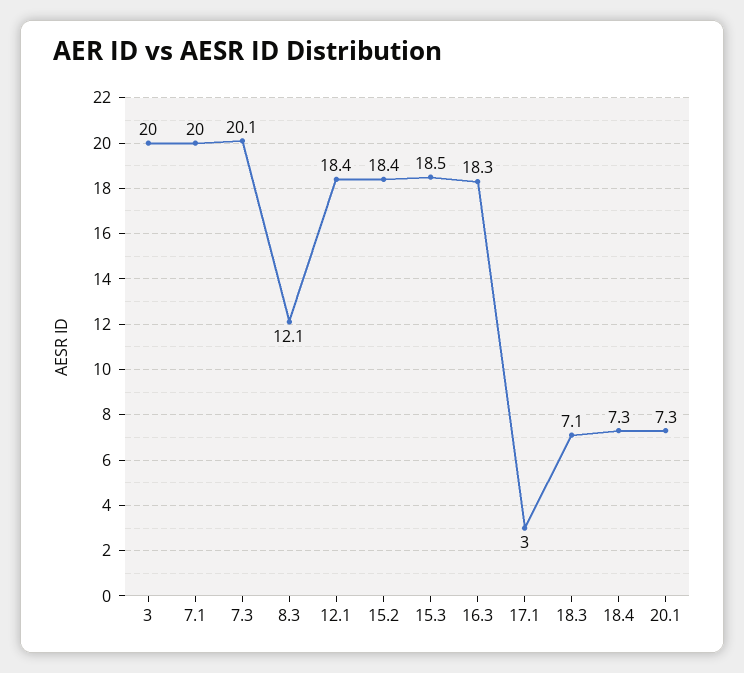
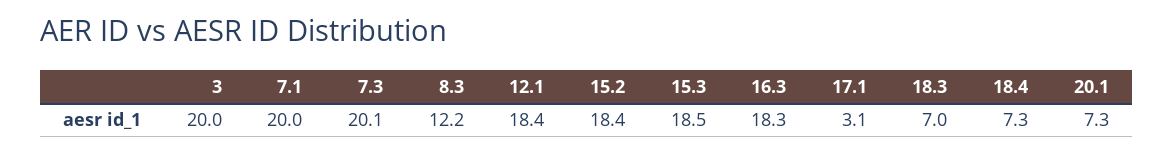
8.3: 12.1 -> 12.2
17.1: 3 -> 3.1
18.3: 7.1 -> 7

